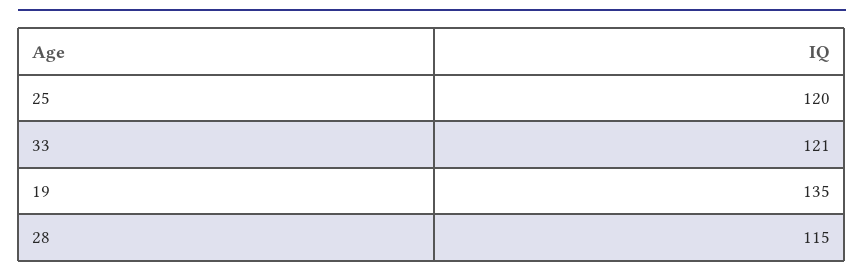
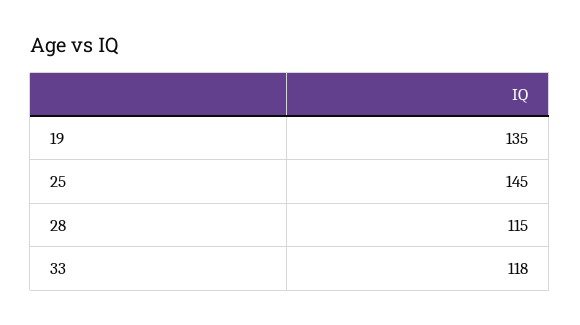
25: 120 -> 145
33: 121 -> 118

